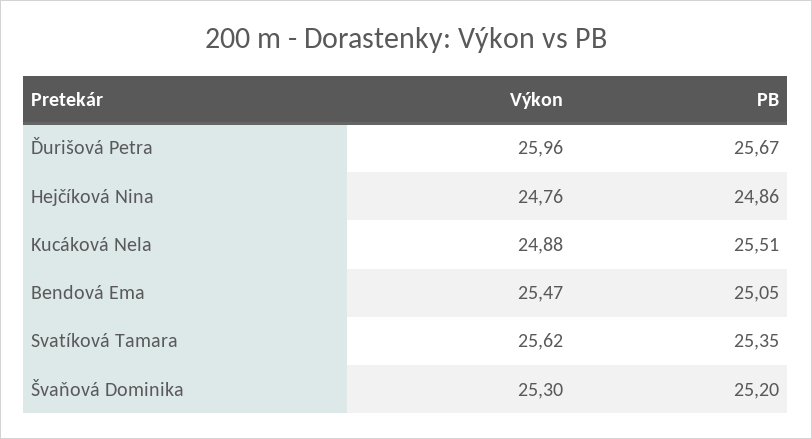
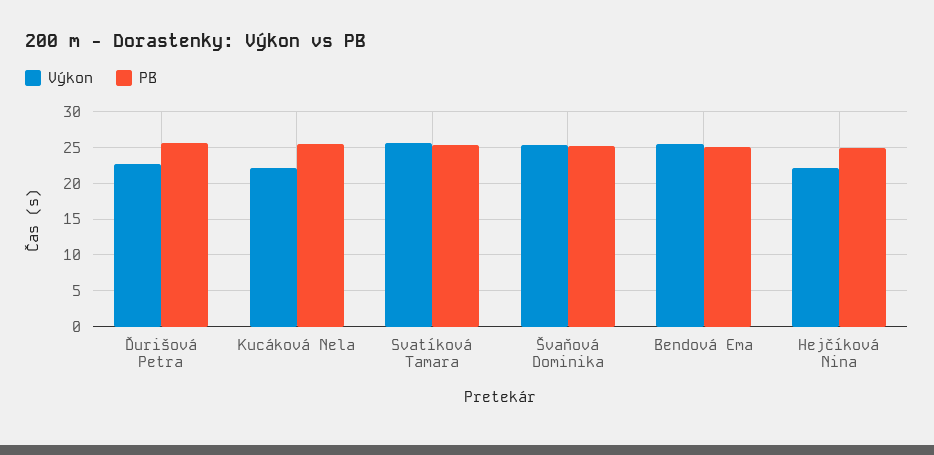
Výkon, Ďurišová Petra: 25.96 -> 23
Výkon, Hejčíková Nina: 24.76 -> 22
Výkon, Kucáková Nela: 24.88 -> 22

